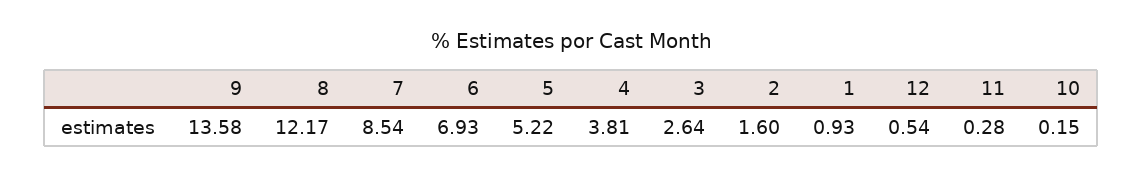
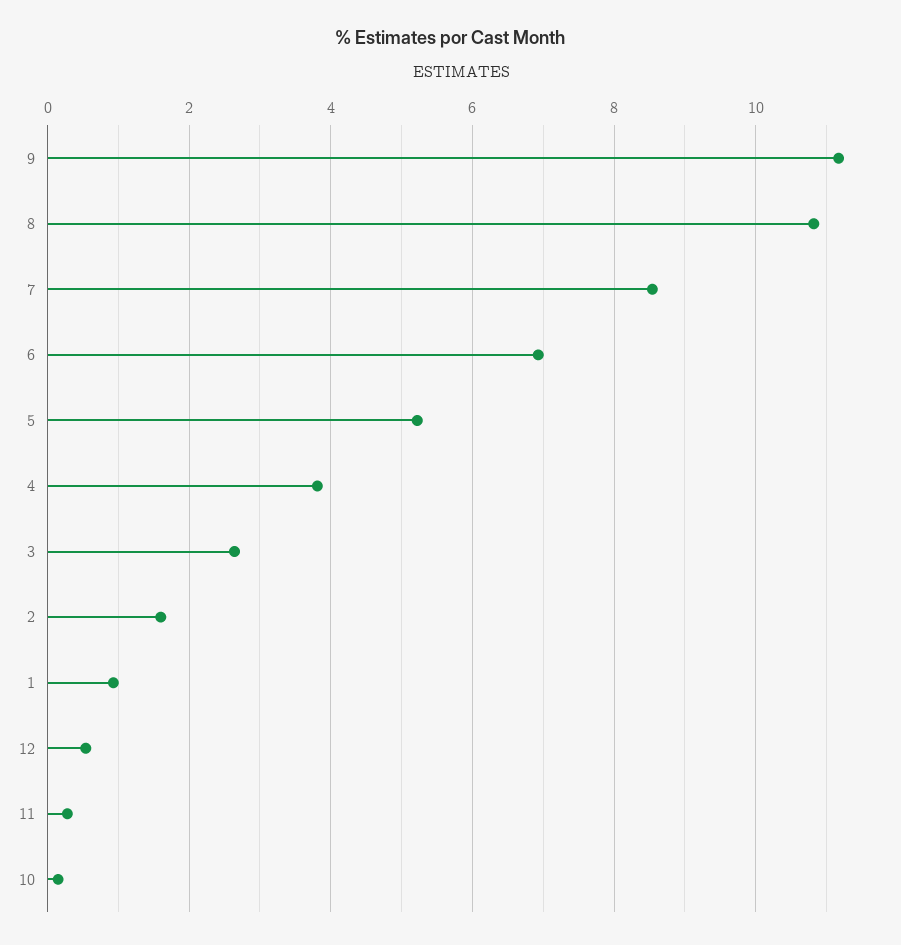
9: 13.58 -> 11.2
8: 12.17 -> 10.8

